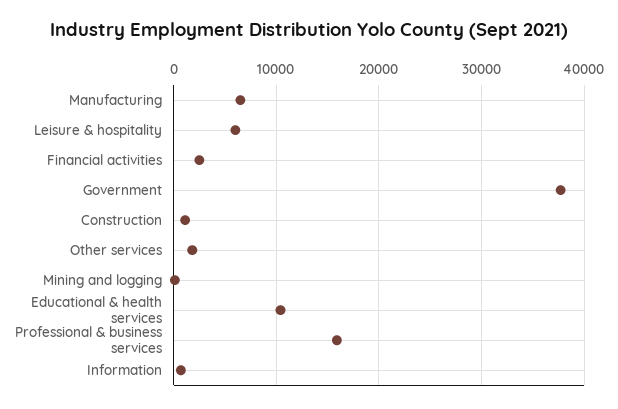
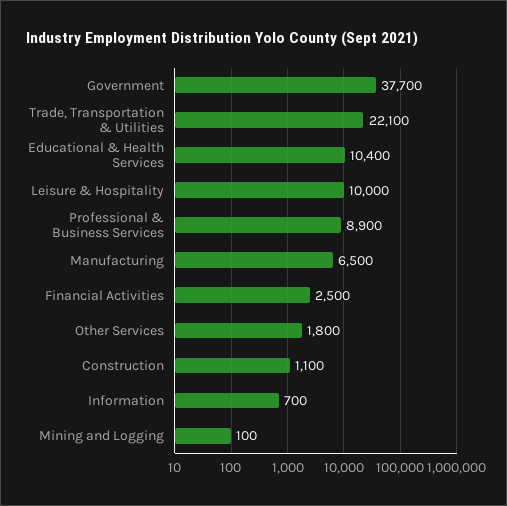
Leisure & hospitality: 6000 -> 10000
Professional & business services: 16000 -> 8900
Trade, Transportation & Utilities: none -> 22100

